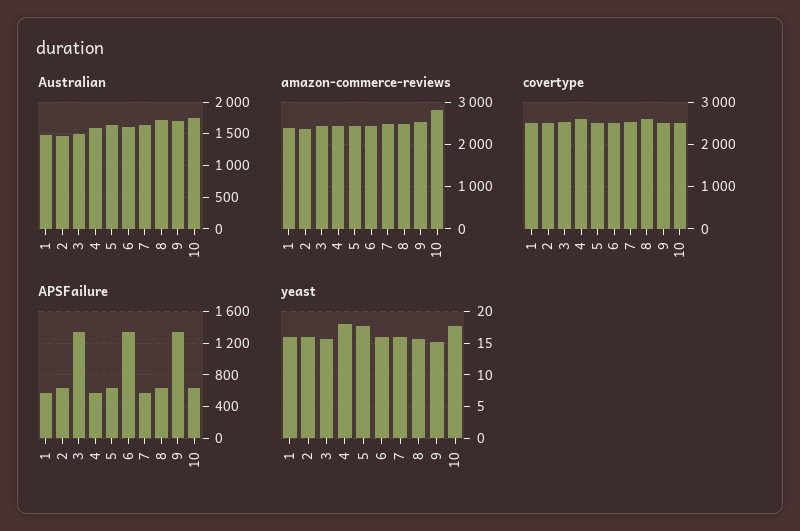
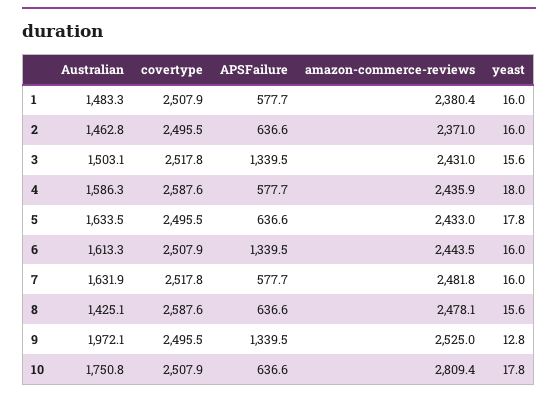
Australian, 8: 1700 -> 1425.1
Australian, 9: 1700 -> 1972.1
yeast, 9: 15 -> 12.8

